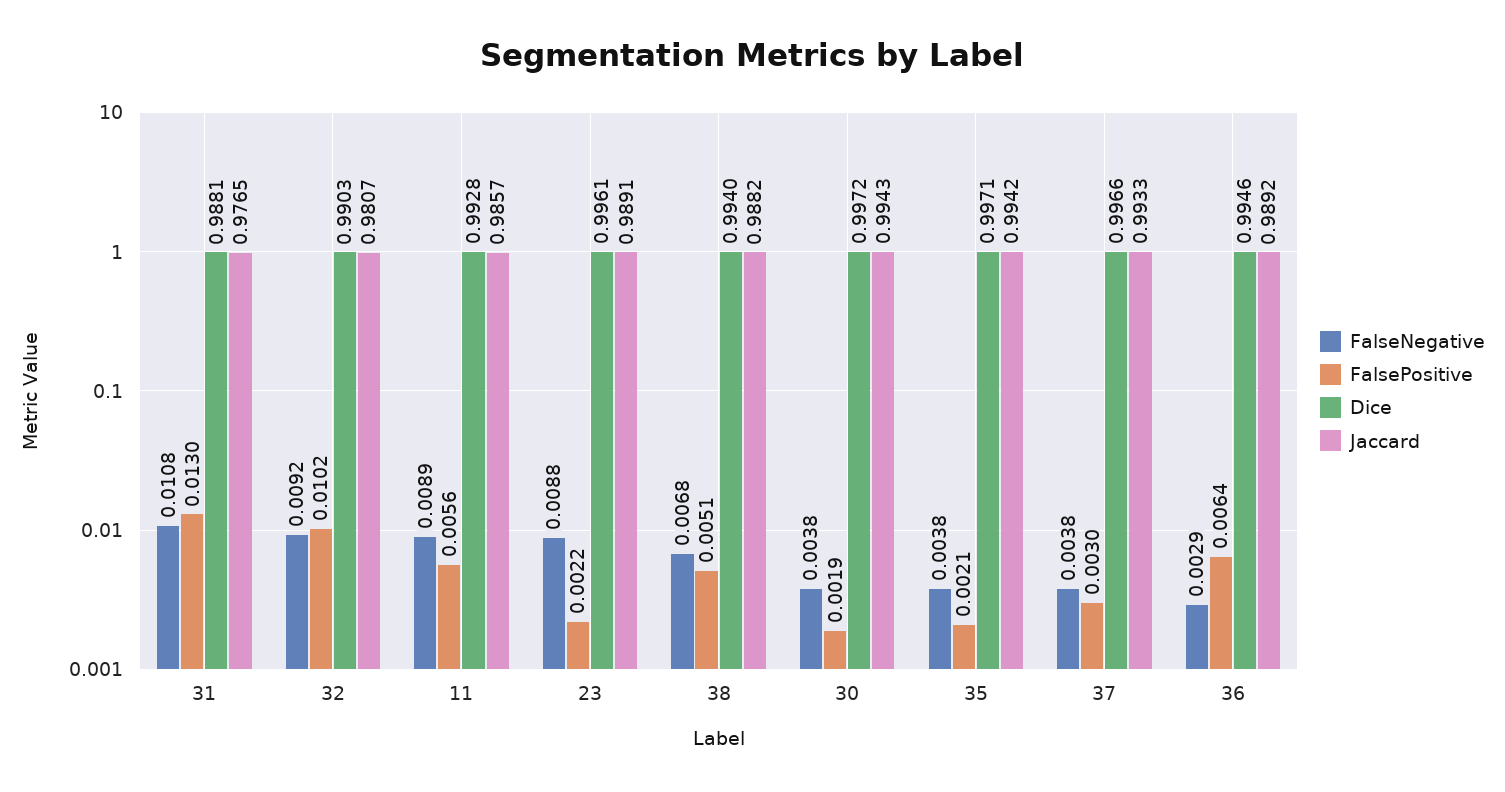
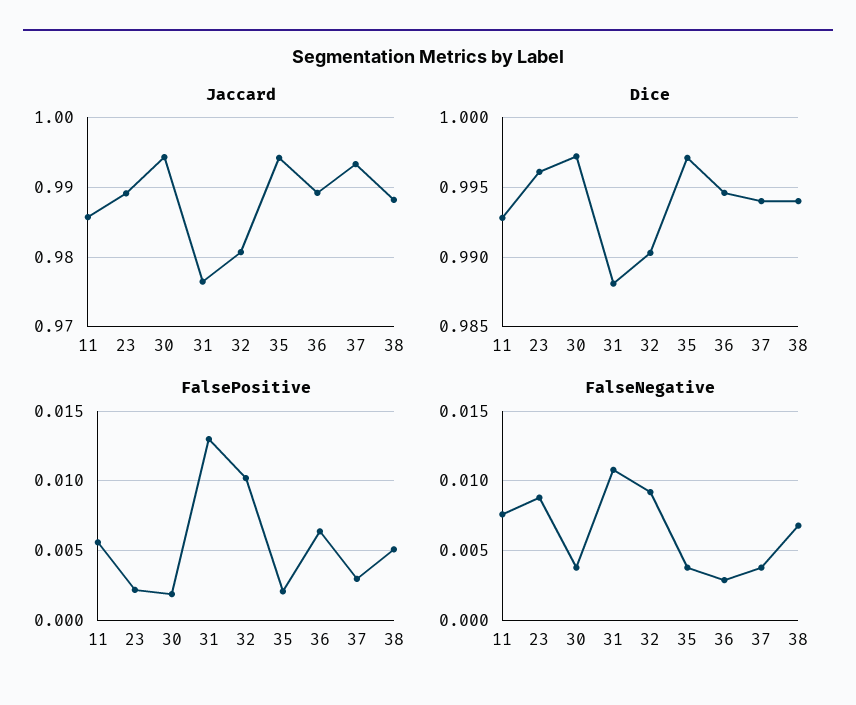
FalseNegative, 11: 0.0089 -> 0.0075
Dice, 37: 0.9966 -> 0.994

